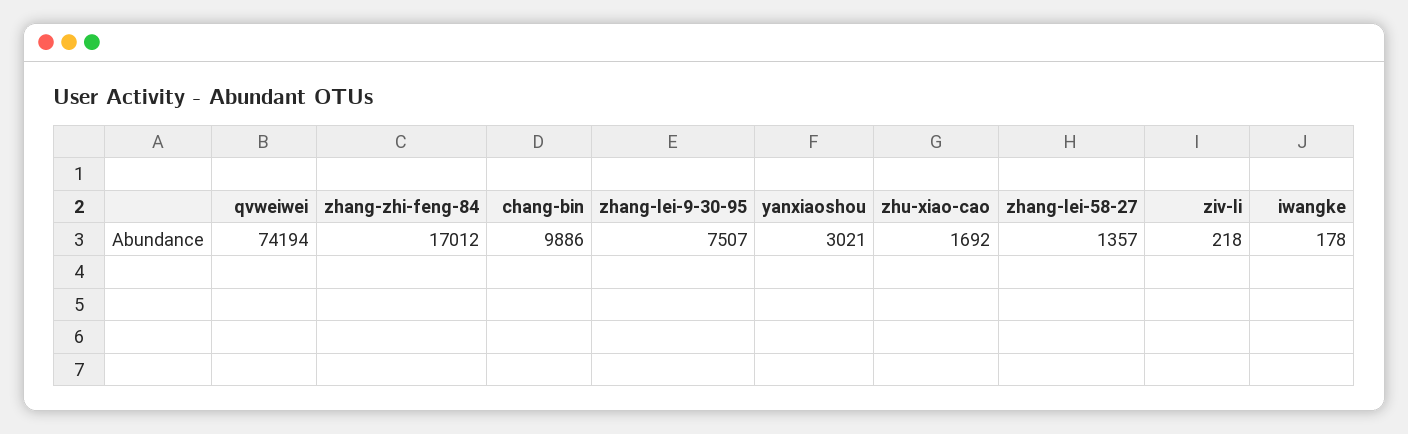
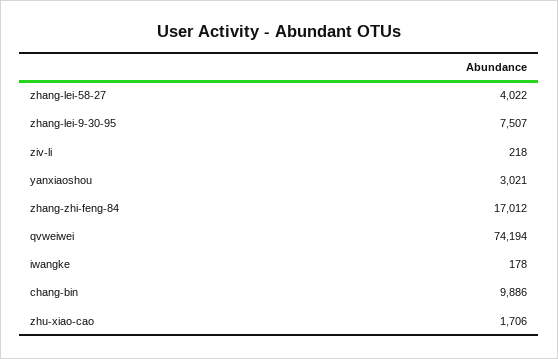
zhu-xiao-cao: 1692 -> 1706
zhang-lei-58-27: 1357 -> 4022

